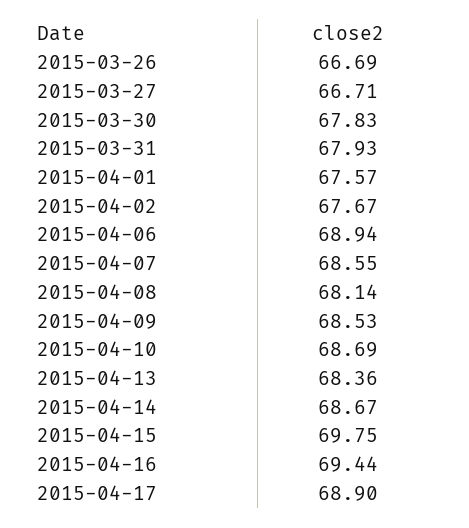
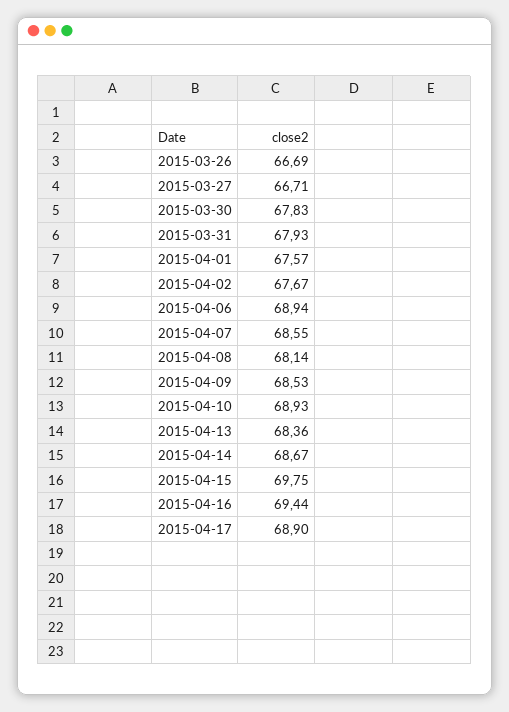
2015-04-10: 68.69 -> 68.93

